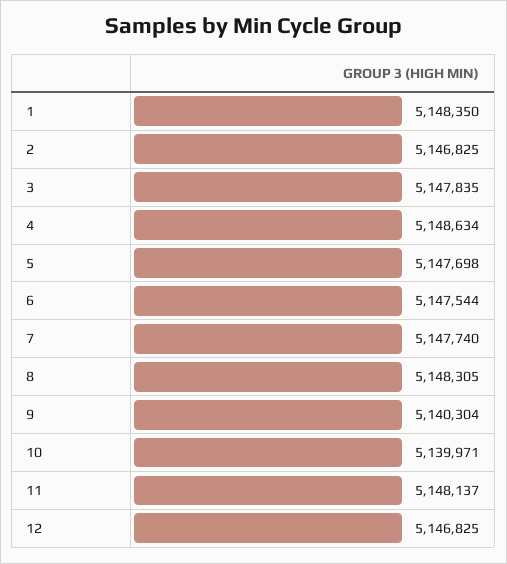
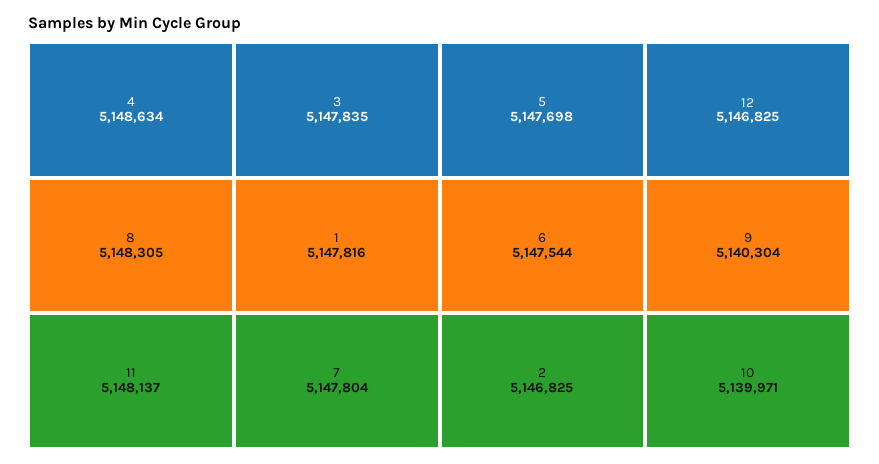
1: 5148350 -> 5147816
7: 5147740 -> 5147804

